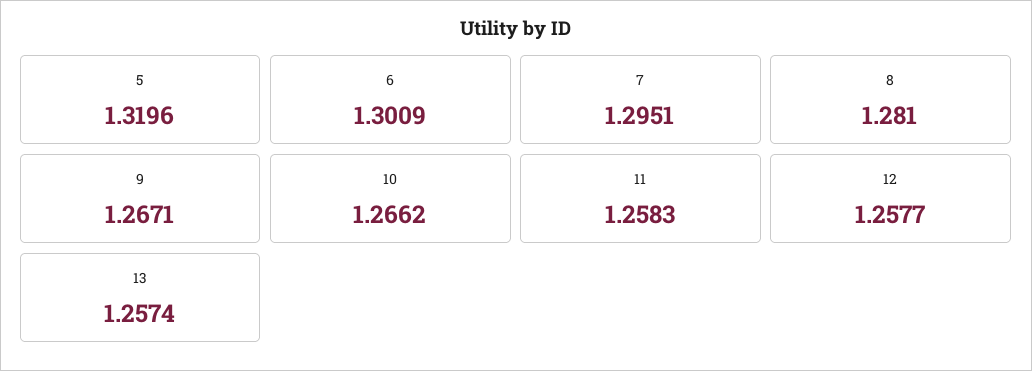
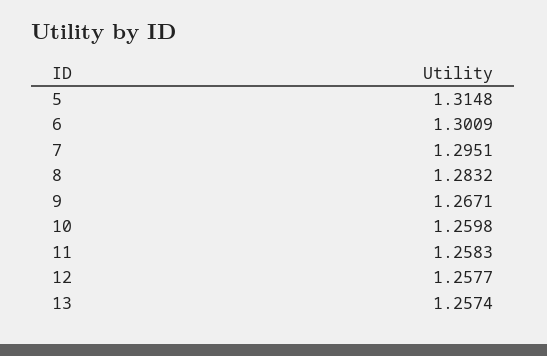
5: 1.3196 -> 1.3148
8: 1.281 -> 1.2832
10: 1.2662 -> 1.2598

